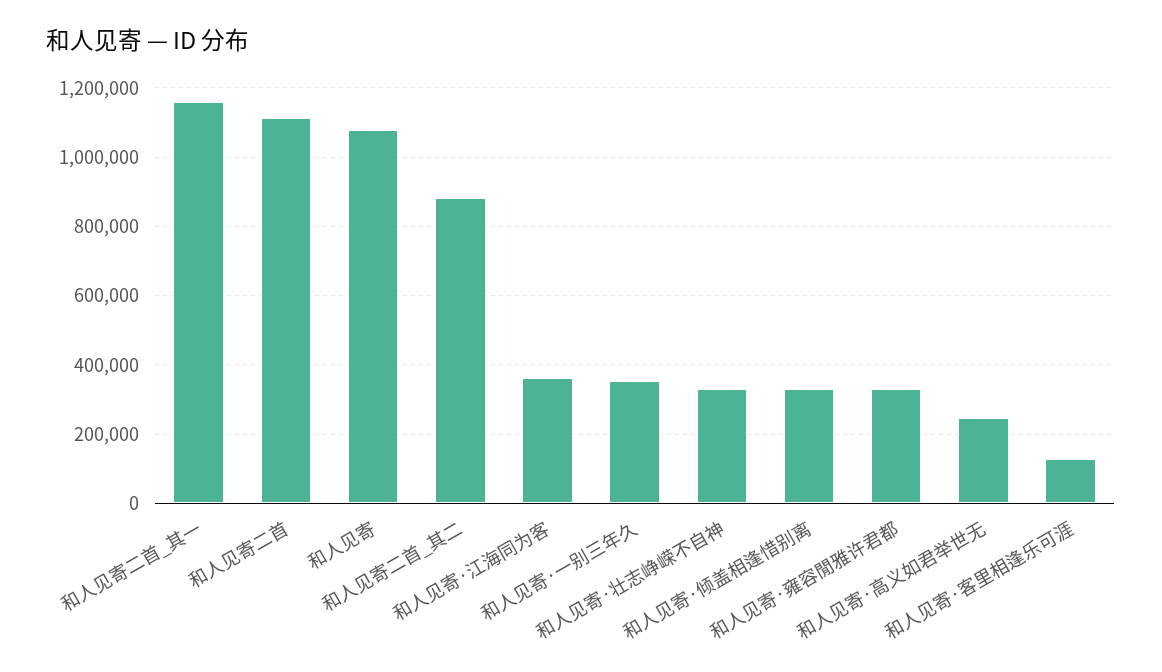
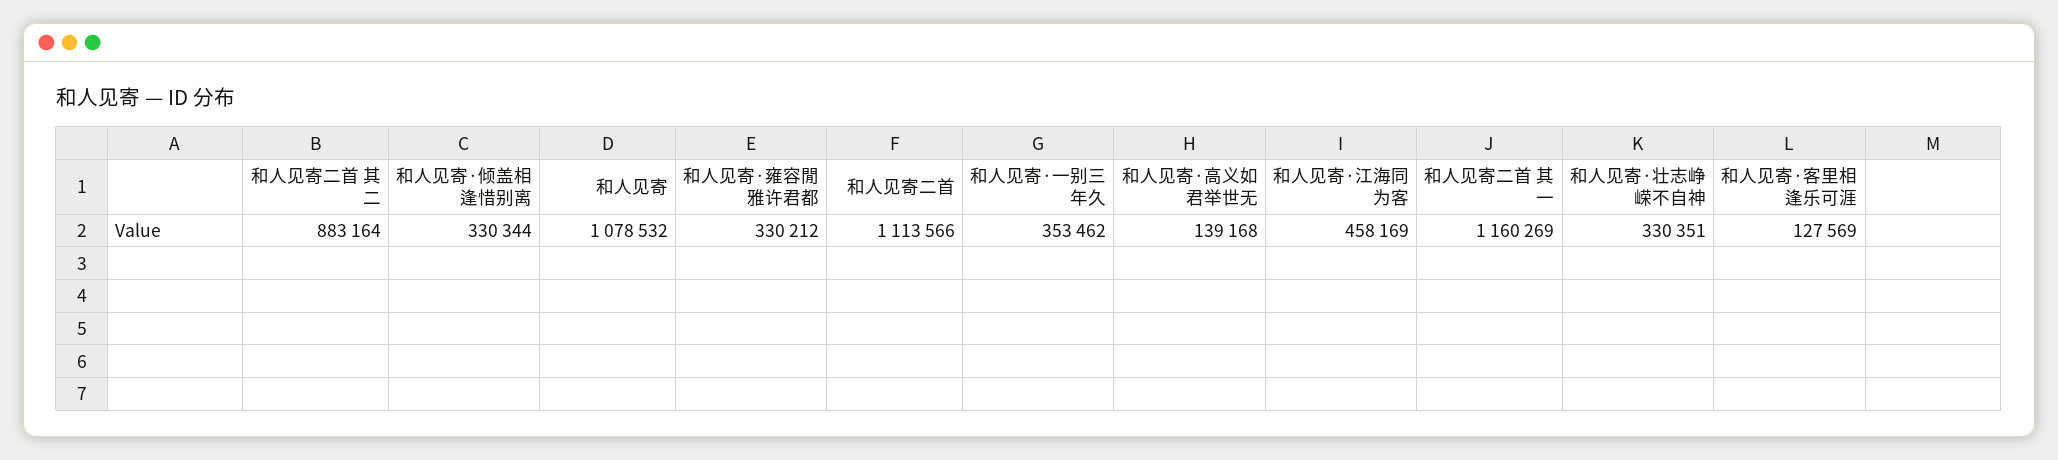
和人见寄·江海同为客: 360000 -> 458169
和人见寄·高义如君举世无: 240000 -> 139168

